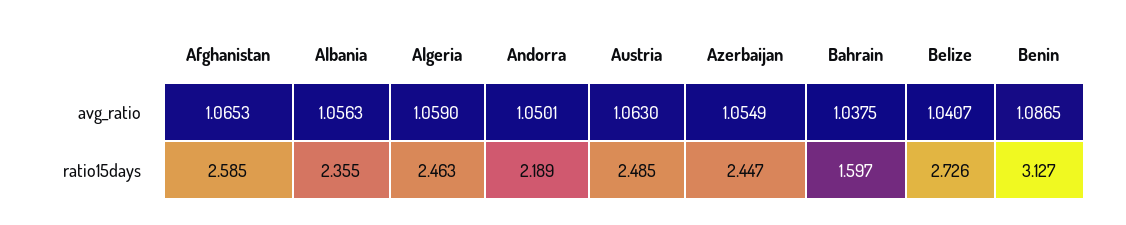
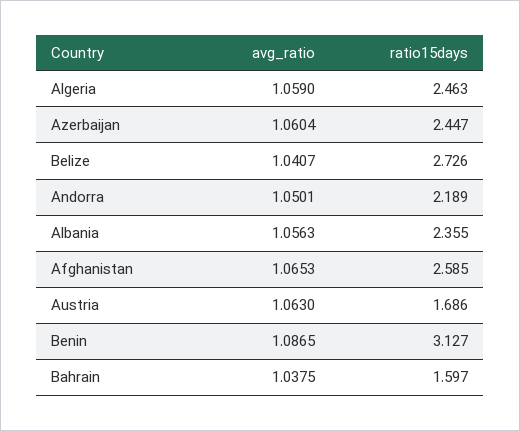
Azerbaijan, avg_ratio: 1.0549 -> 1.0604
Austria, ratio15days: 2.485 -> 1.686

